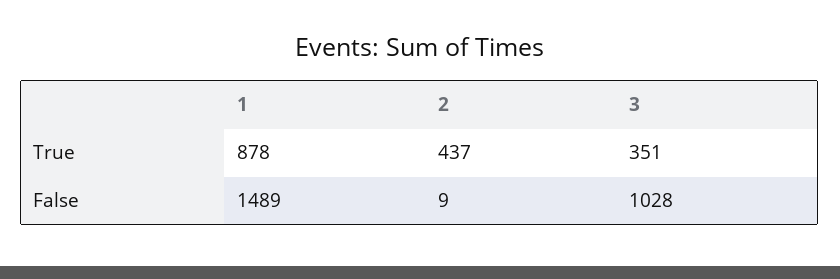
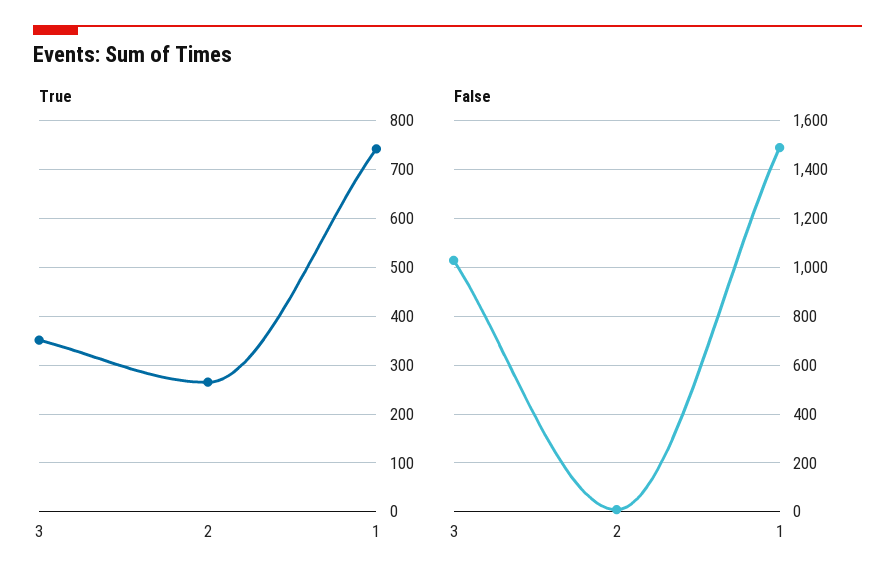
True, 1: 878 -> 740
True, 2: 437 -> 260

